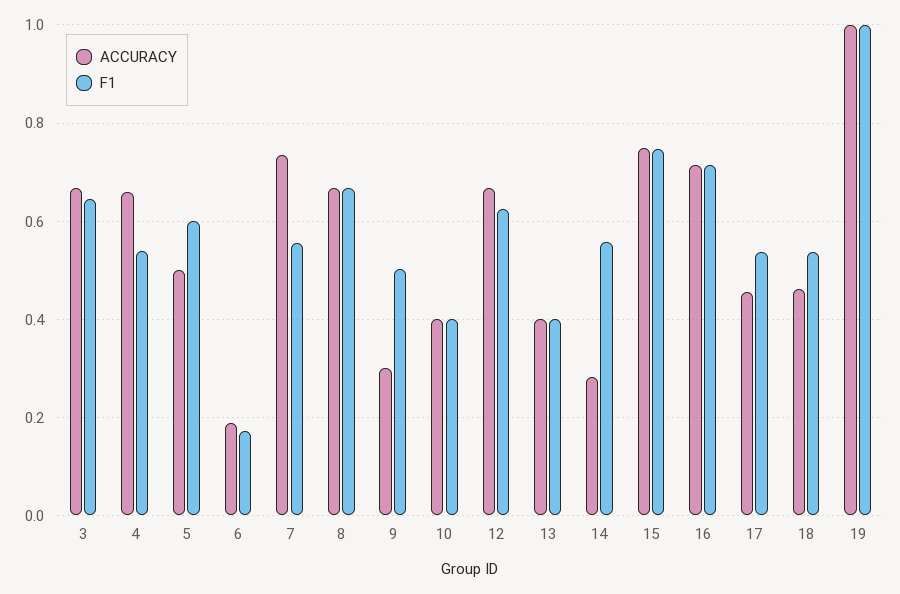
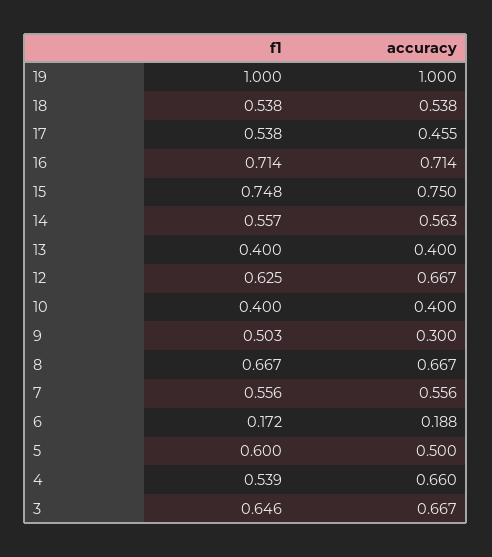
ACCURACY, 7: 0.74 -> 0.556
ACCURACY, 14: 0.28 -> 0.563
ACCURACY, 18: 0.46 -> 0.538

